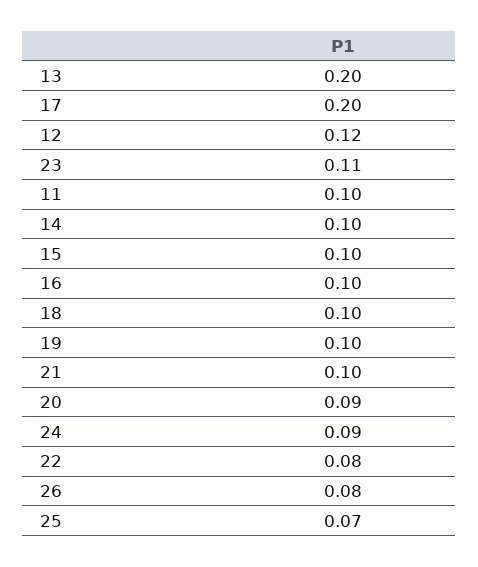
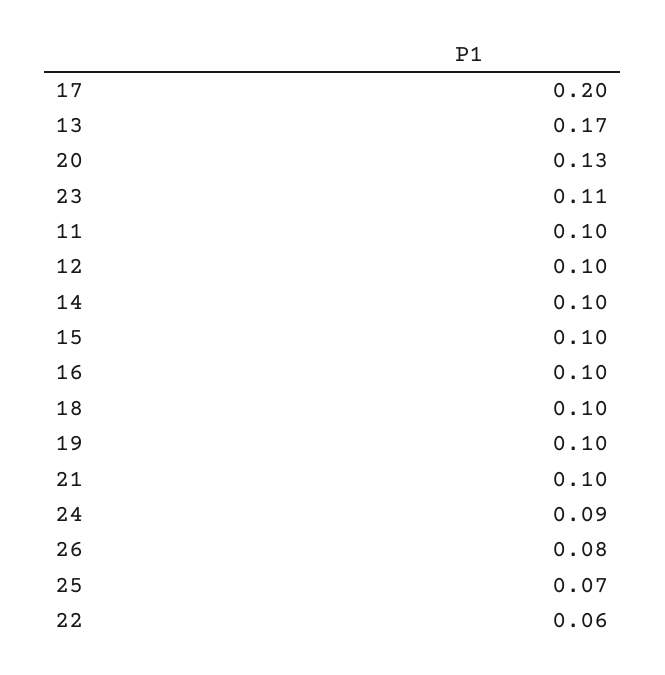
13: 0.2 -> 0.17
12: 0.12 -> 0.1
20: 0.09 -> 0.13
22: 0.08 -> 0.06

